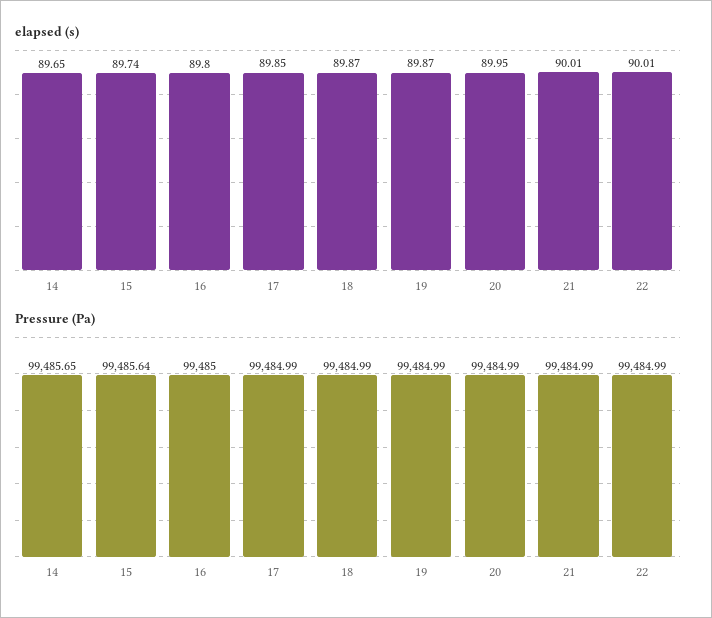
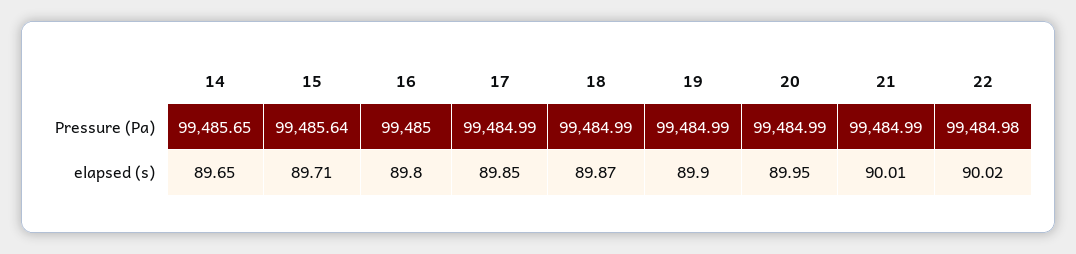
elapsed (s), 15: 89.74 -> 89.71
elapsed (s), 19: 89.87 -> 89.9
elapsed (s), 22: 90.01 -> 90.02
Pressure (Pa), 22: 99484.99 -> 99484.98

